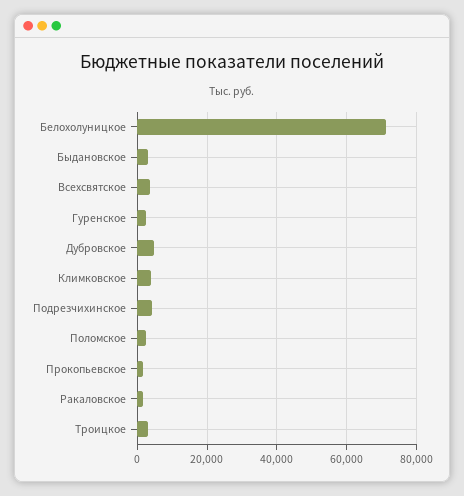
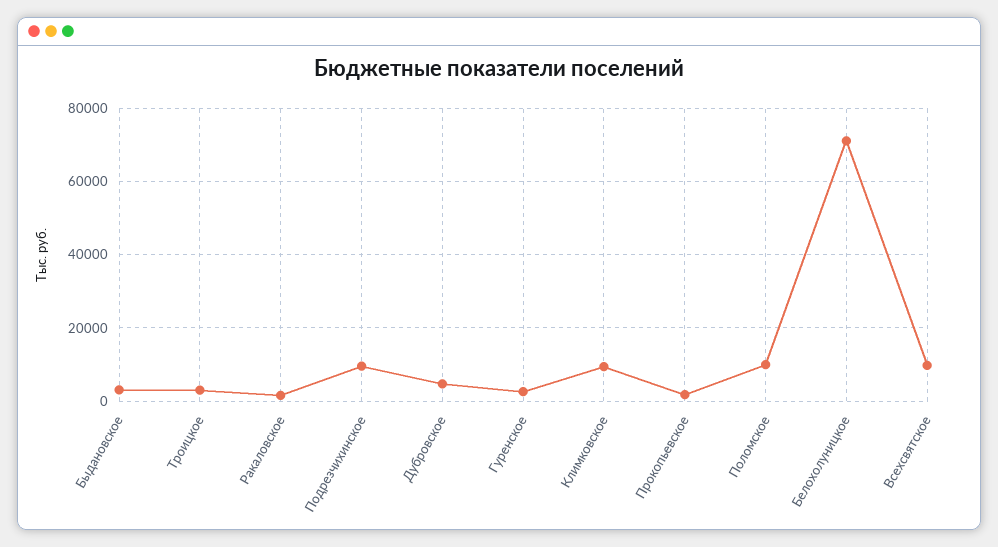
Всехсвятское: 4000 -> 10000
Климковское: 4000 -> 10000
Подрезчихинское: 4000 -> 10000
Поломское: 2000 -> 10000

